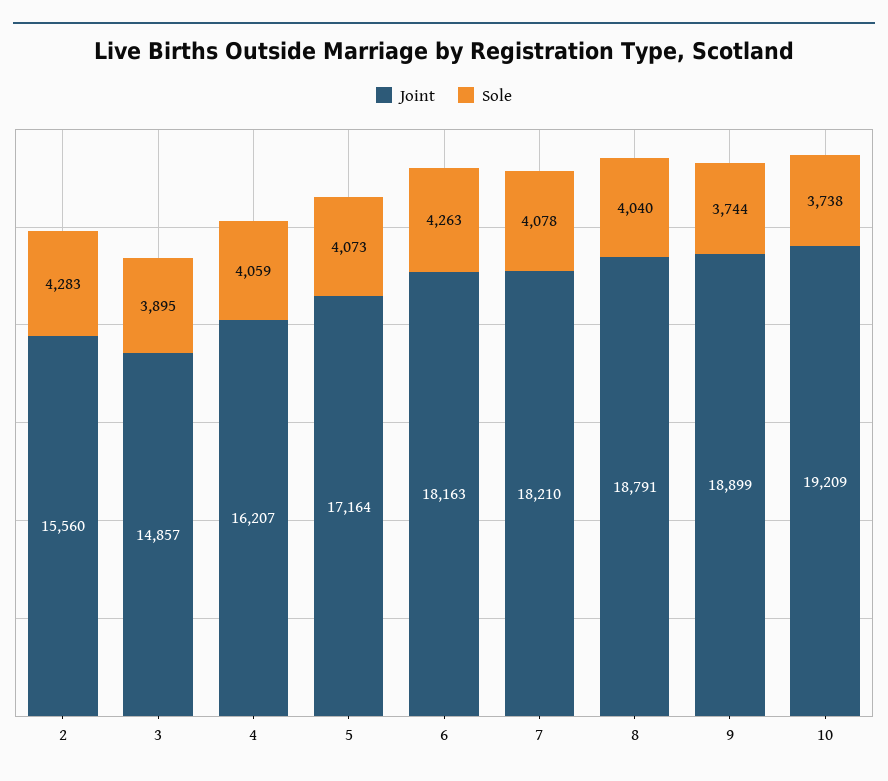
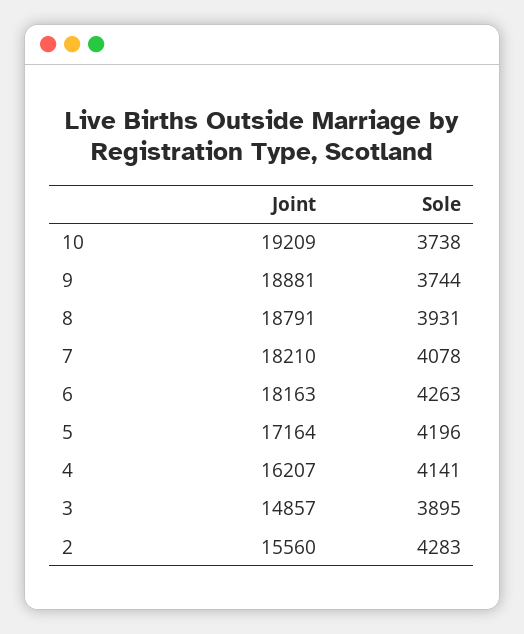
Sole, 4: 4059 -> 4141
Sole, 5: 4073 -> 4196
Sole, 8: 4040 -> 3931
Joint, 9: 18899 -> 18881

